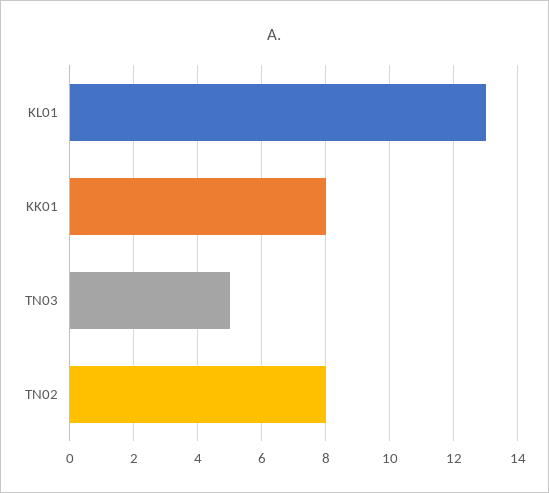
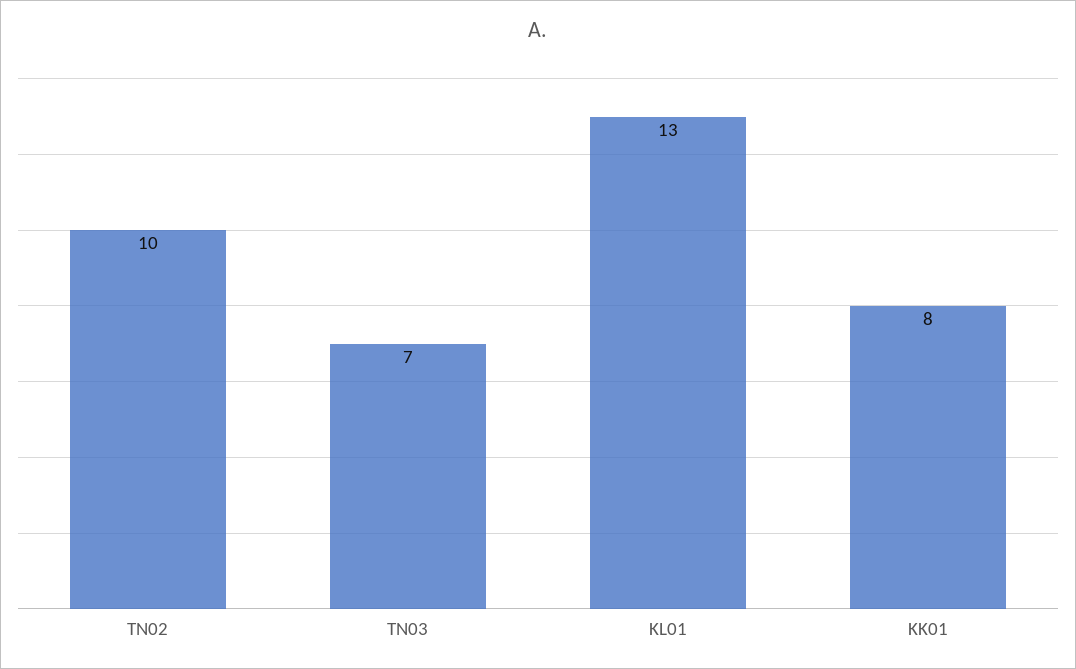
TN03: 5 -> 7
TN02: 8 -> 10

